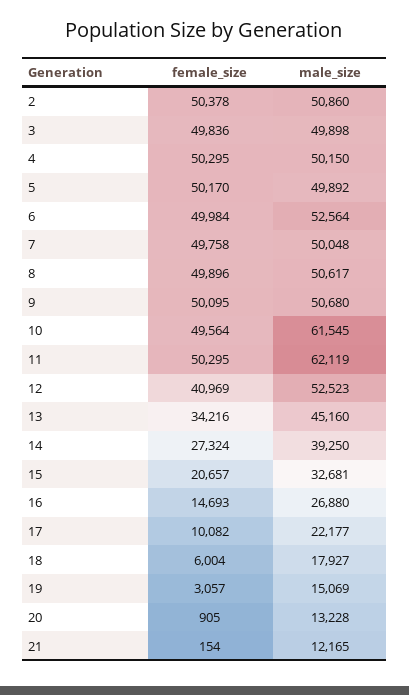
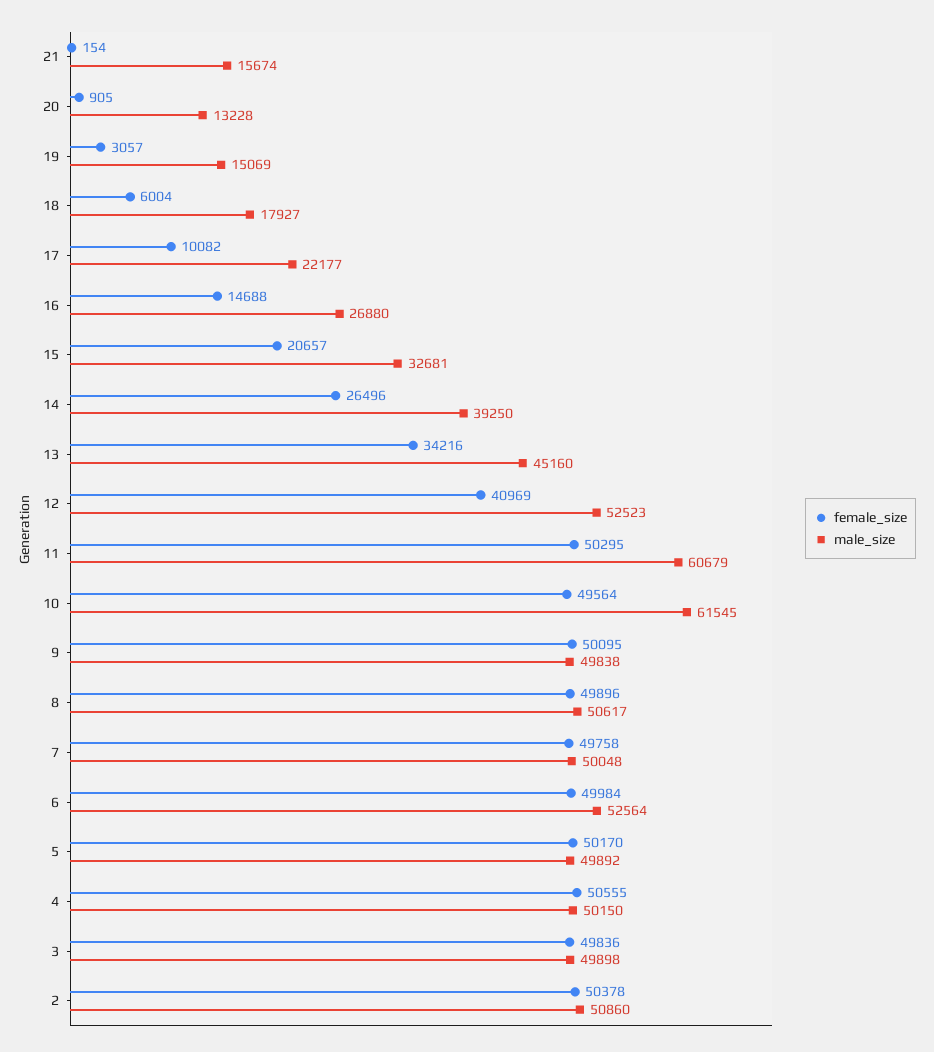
female_size, 4: 50295 -> 50555
male_size, 9: 50680 -> 49838
male_size, 11: 62119 -> 60679
female_size, 14: 27324 -> 26496
female_size, 16: 14693 -> 14688
male_size, 21: 12165 -> 15674

